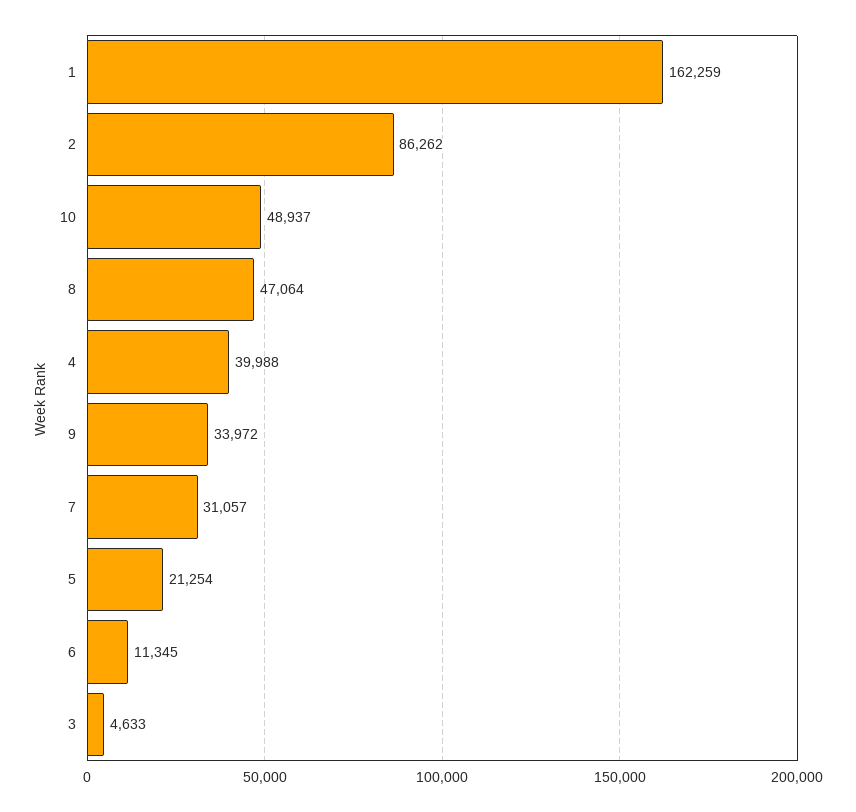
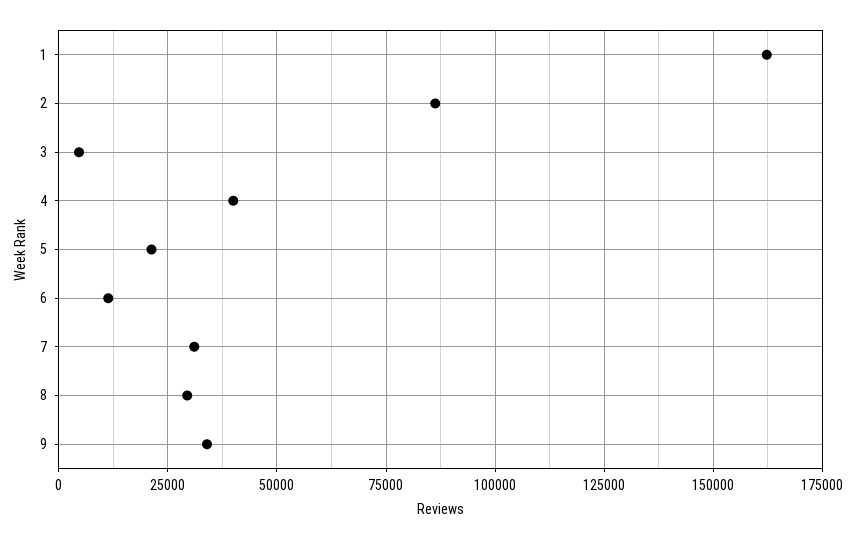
10: 48937 -> none
8: 47064 -> 30000

